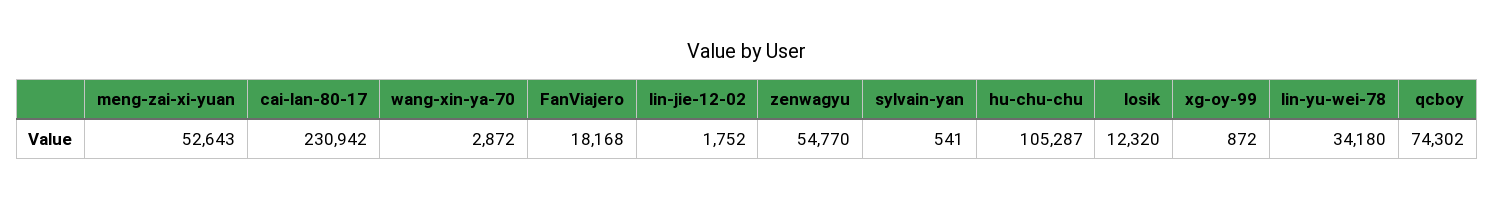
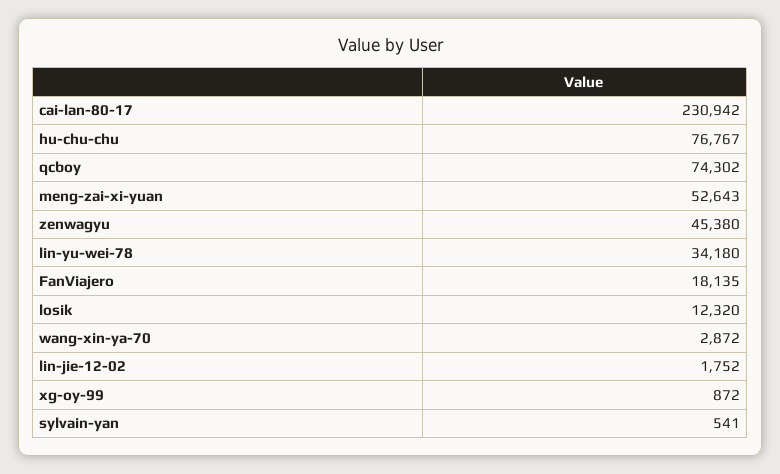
FanViajero: 18168 -> 18135
zenwagyu: 54770 -> 45380
hu-chu-chu: 105287 -> 76767

